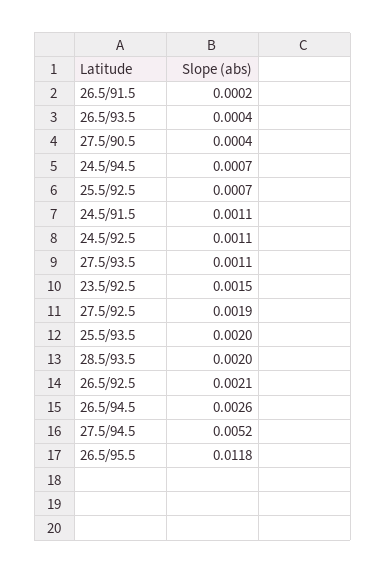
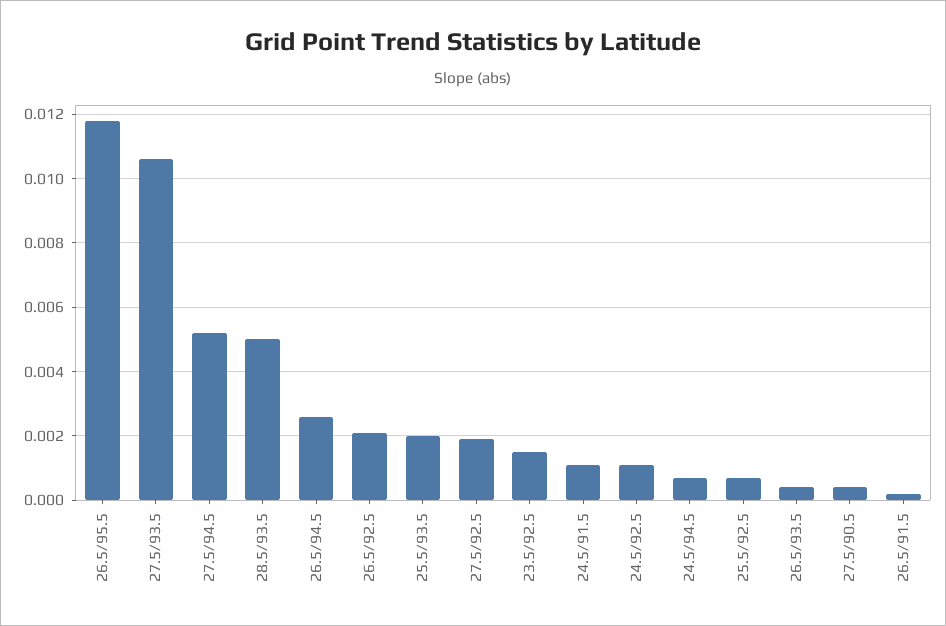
27.5/93.5: 0.0011 -> 0.0105
28.5/93.5: 0.002 -> 0.005

